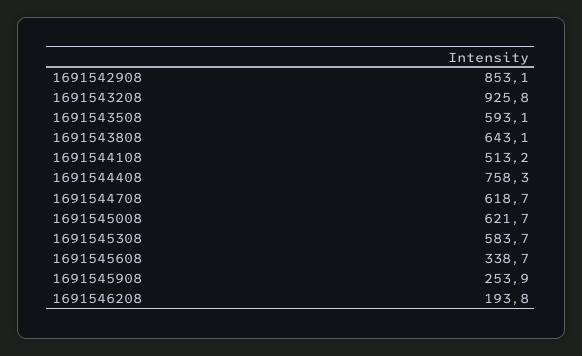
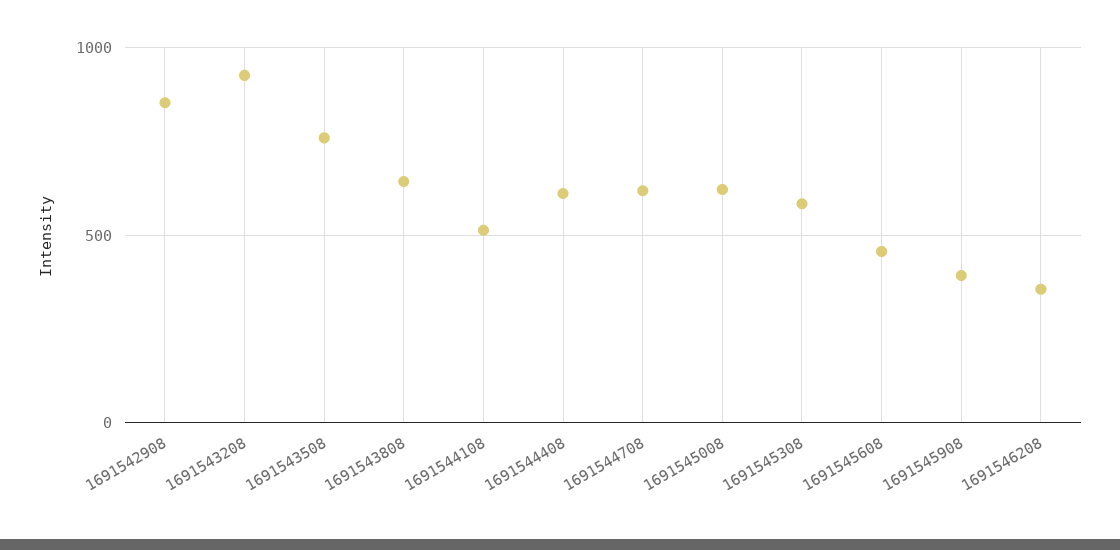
1691543508: 593.1 -> 750
1691544408: 758.3 -> 600
1691545608: 338.7 -> 450
1691545908: 253.9 -> 400
1691546208: 193.8 -> 350

